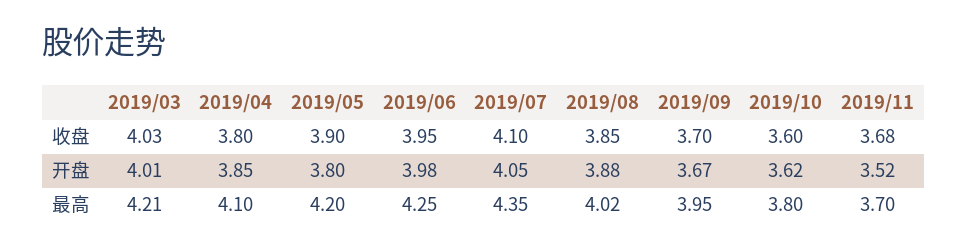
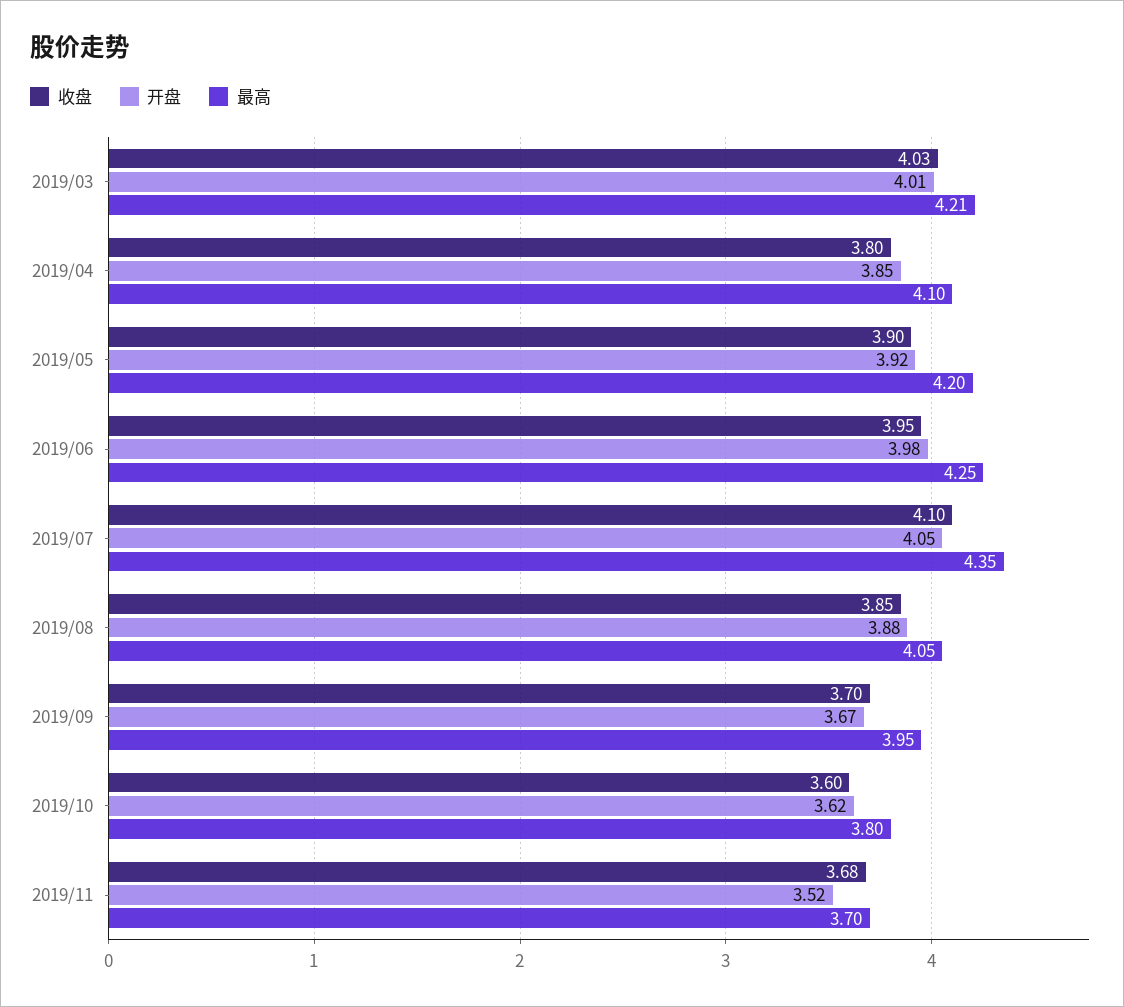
开盘, 2019/05: 3.8 -> 3.92
最高, 2019/08: 4.02 -> 4.05

